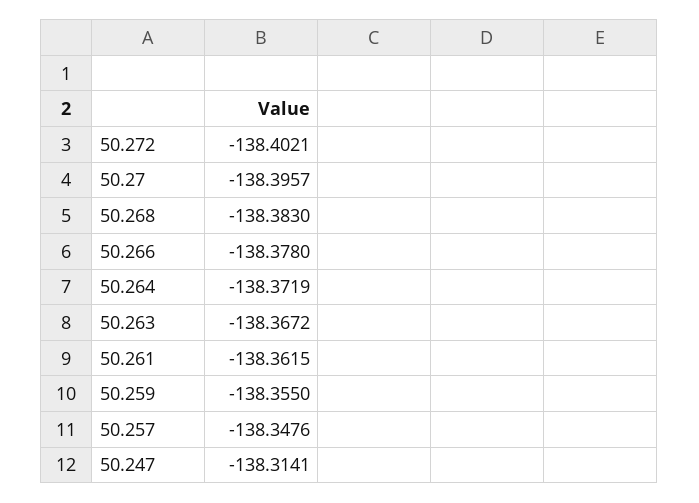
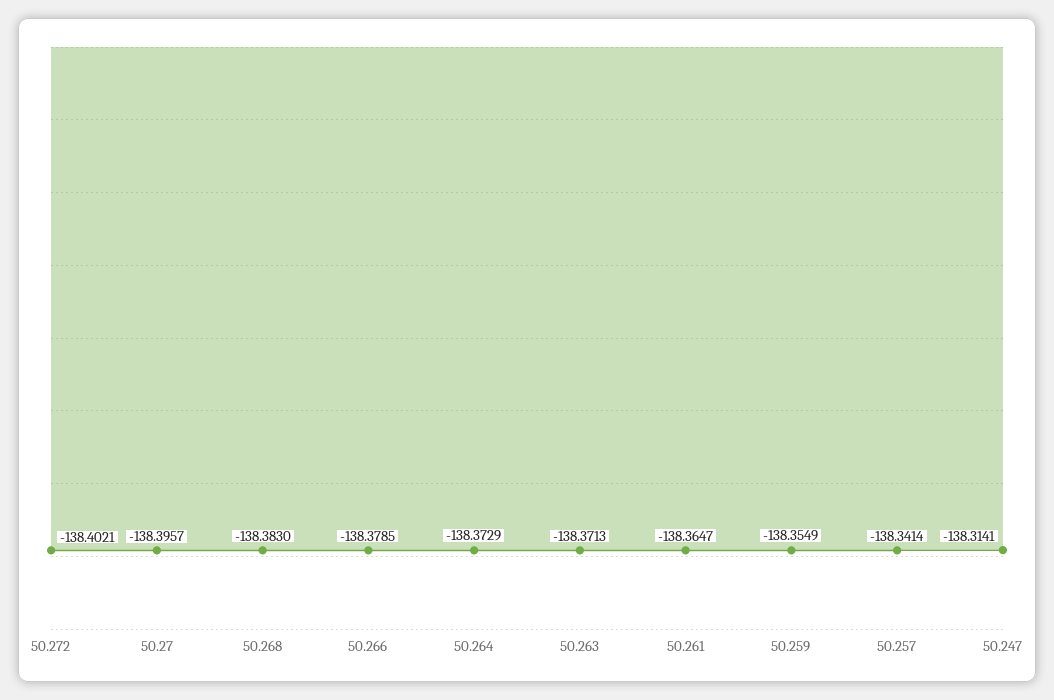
50.266: -138.378 -> -138.3785
50.264: -138.3719 -> -138.3729
50.263: -138.3672 -> -138.3713
50.261: -138.3615 -> -138.3647
50.259: -138.355 -> -138.3549
50.257: -138.3476 -> -138.3414

